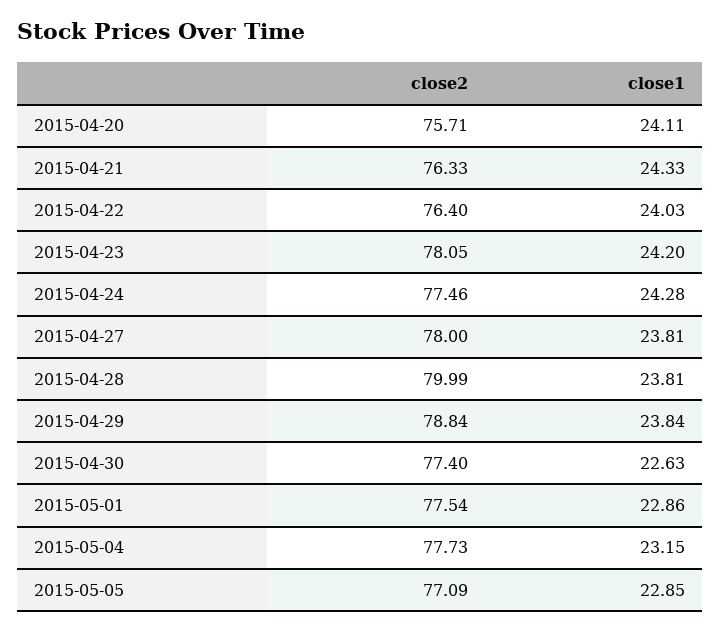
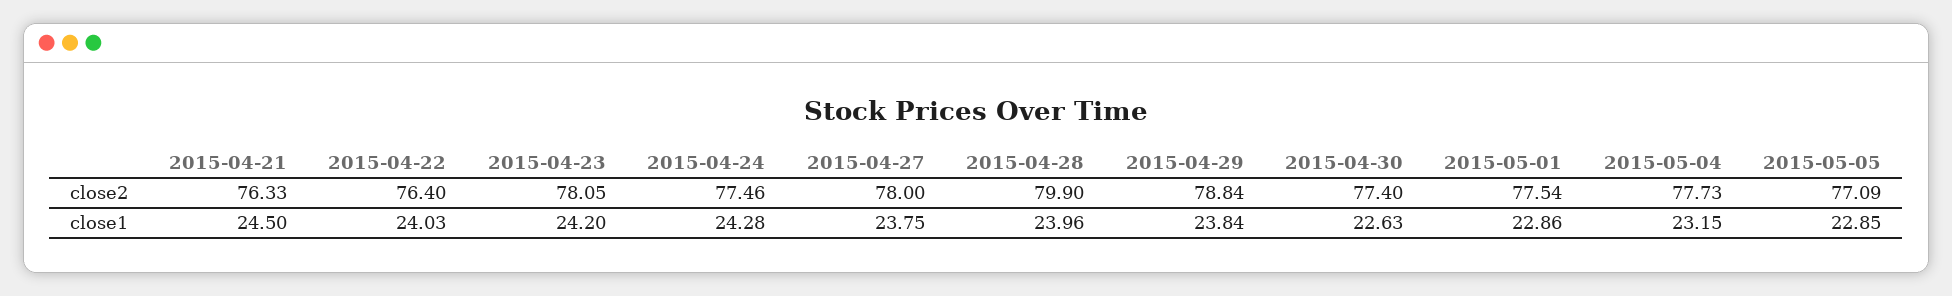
close2, 2015-04-20: 75.71 -> none
close1, 2015-04-20: 24.11 -> none
close1, 2015-04-21: 24.33 -> 24.5
close1, 2015-04-27: 23.81 -> 23.75
close2, 2015-04-28: 79.99 -> 79.9
close1, 2015-04-28: 23.81 -> 23.96

